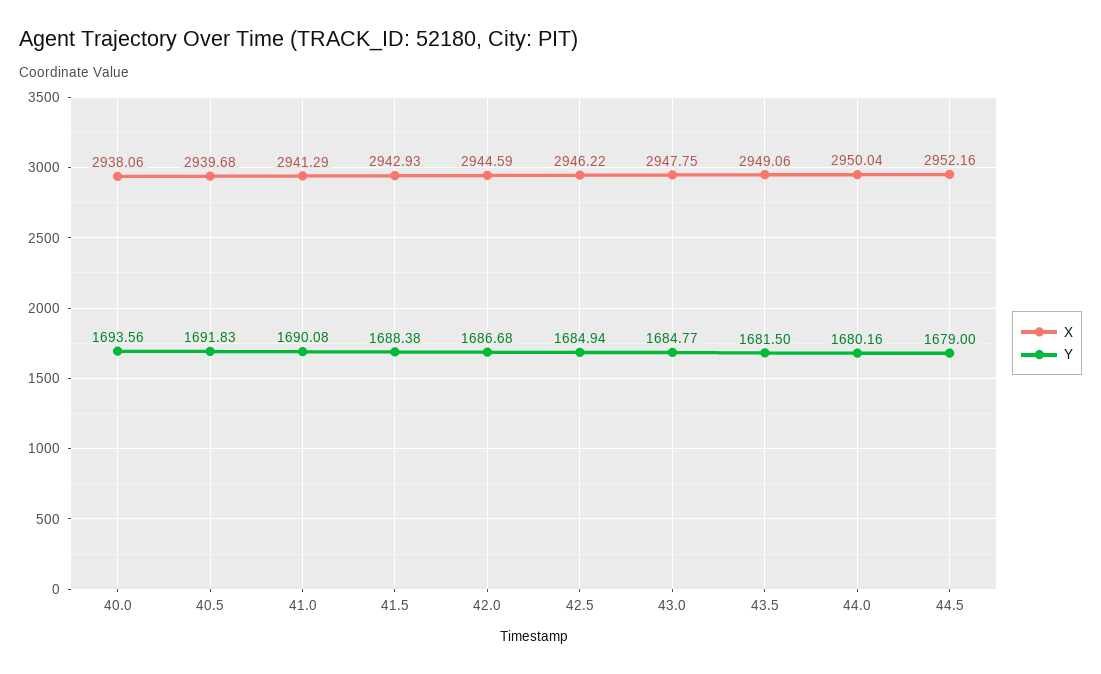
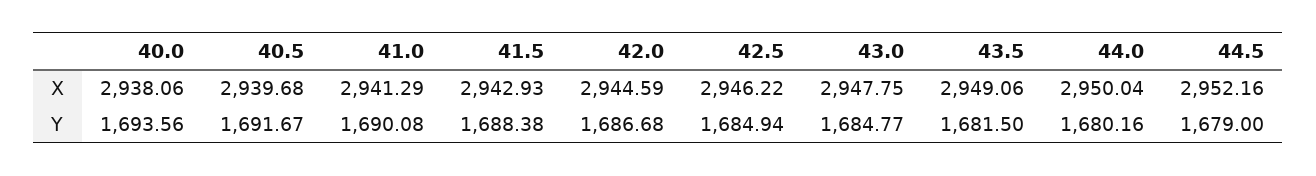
Y, 40.5: 1691.83 -> 1691.67

